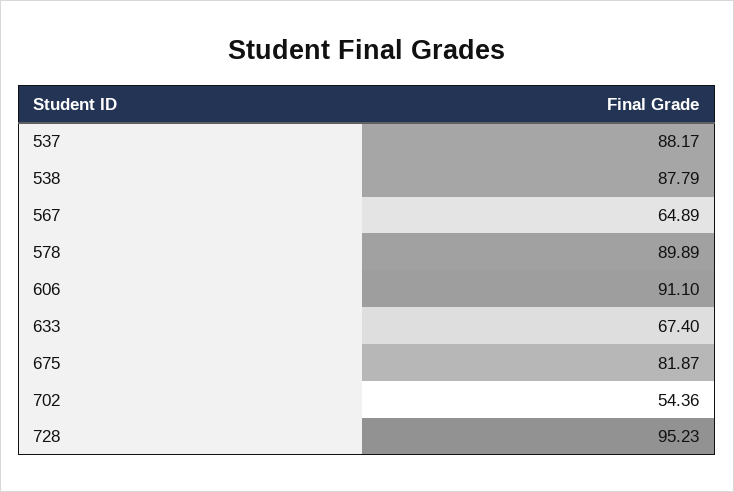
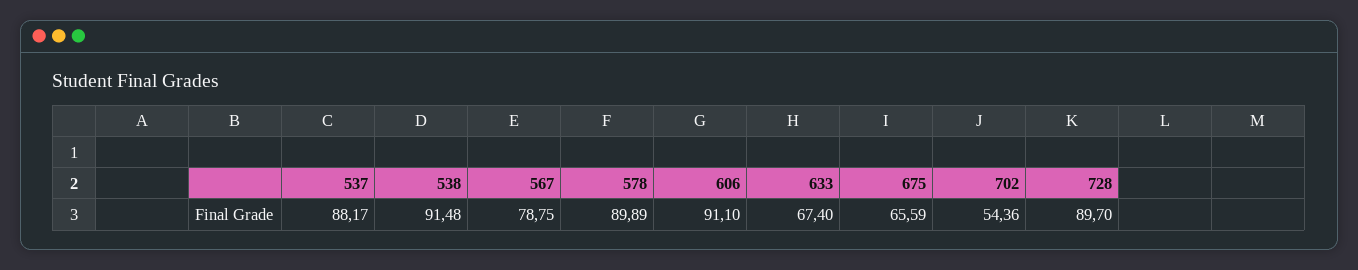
538: 87.79 -> 91.48
567: 64.89 -> 78.75
675: 81.87 -> 65.59
728: 95.23 -> 89.7

